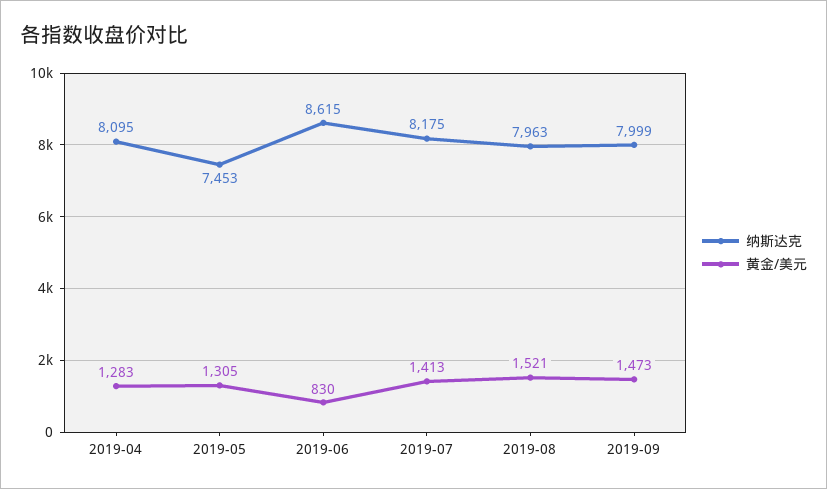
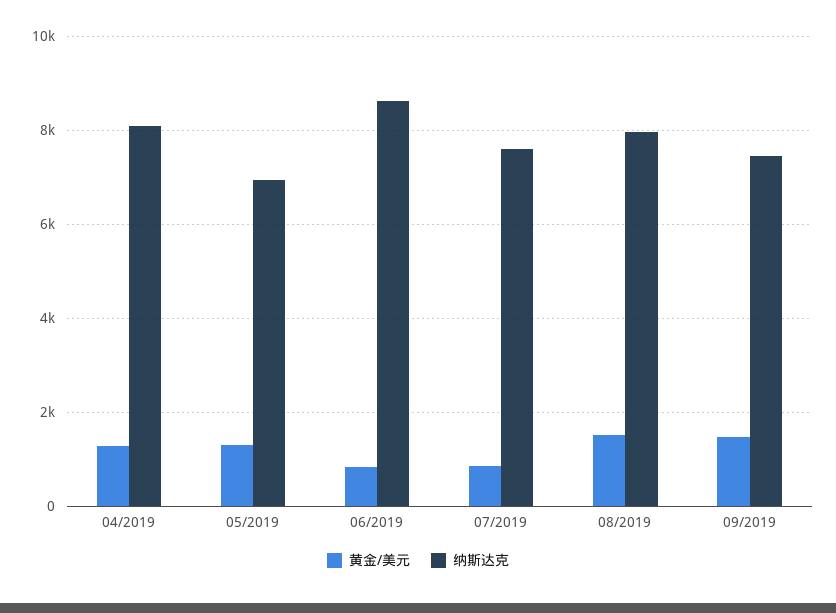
纳斯达克, 2019-05: 7453 -> 7000
纳斯达克, 2019-07: 8175 -> 7600
黄金/美元, 2019-07: 1413 -> 800
纳斯达克, 2019-09: 7999 -> 7400

